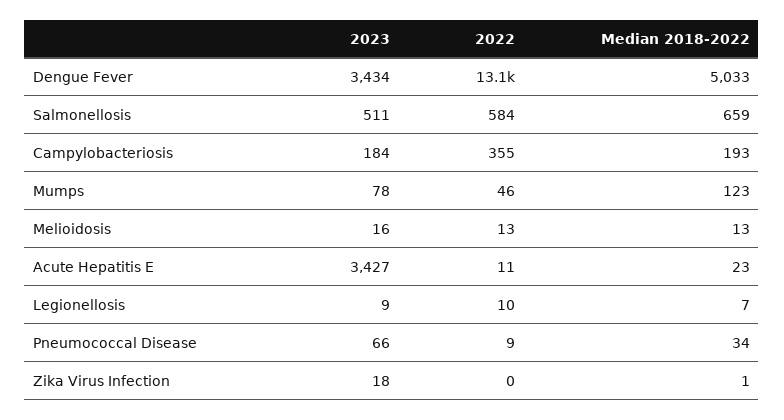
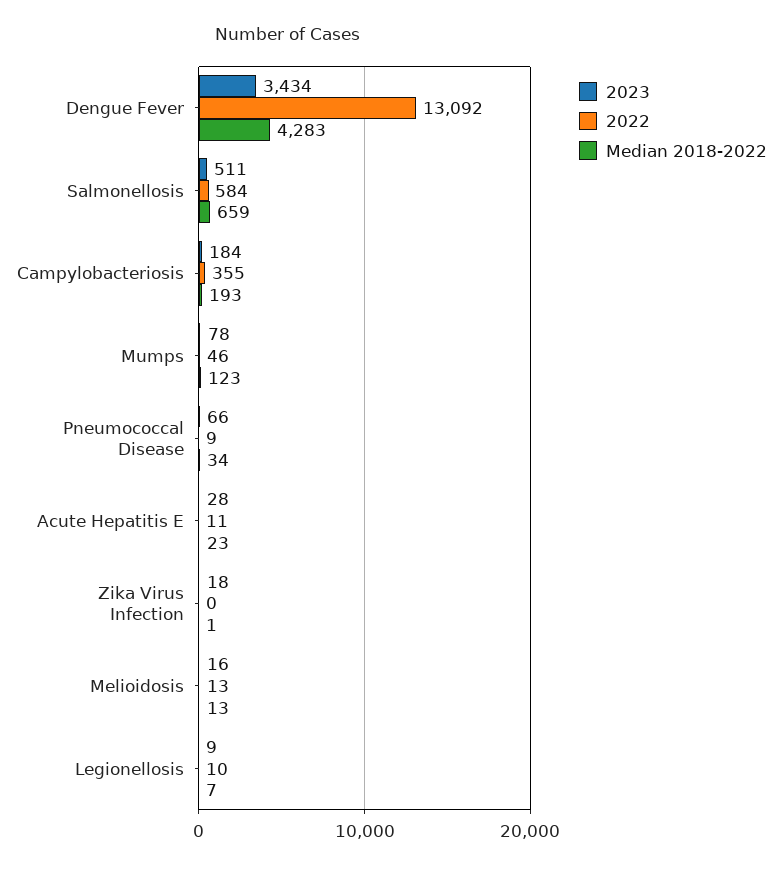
Median 2018-2022, Dengue Fever: 5033 -> 4283
2023, Acute Hepatitis E: 3427 -> 28

